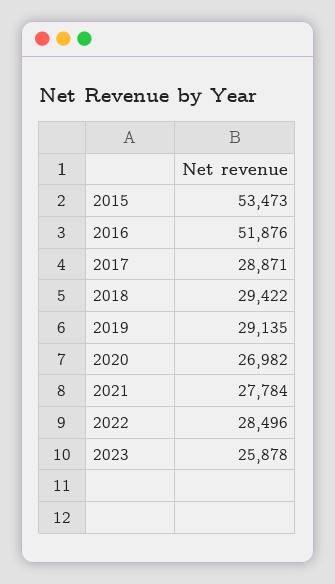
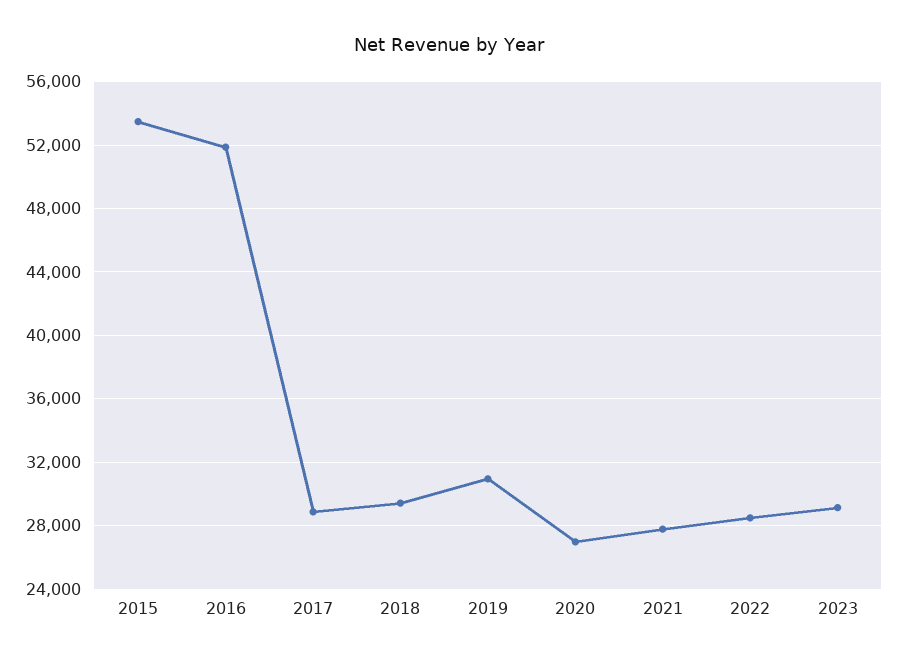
2019: 29135 -> 31000
2023: 25878 -> 29000

